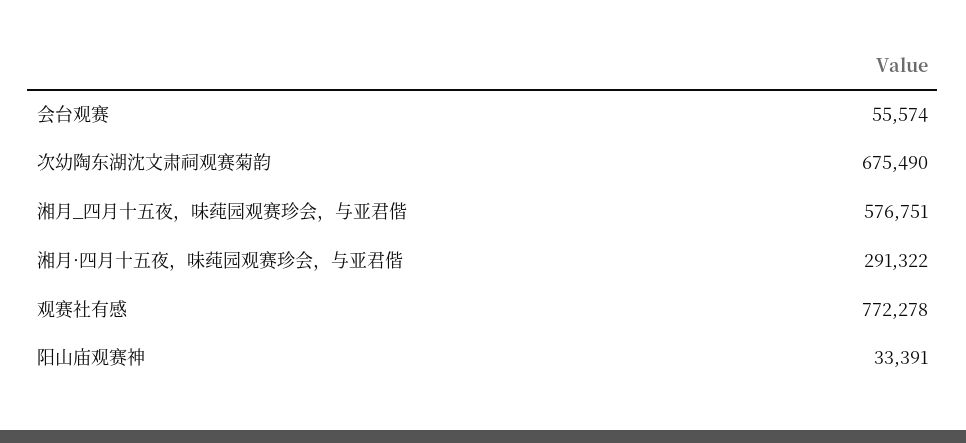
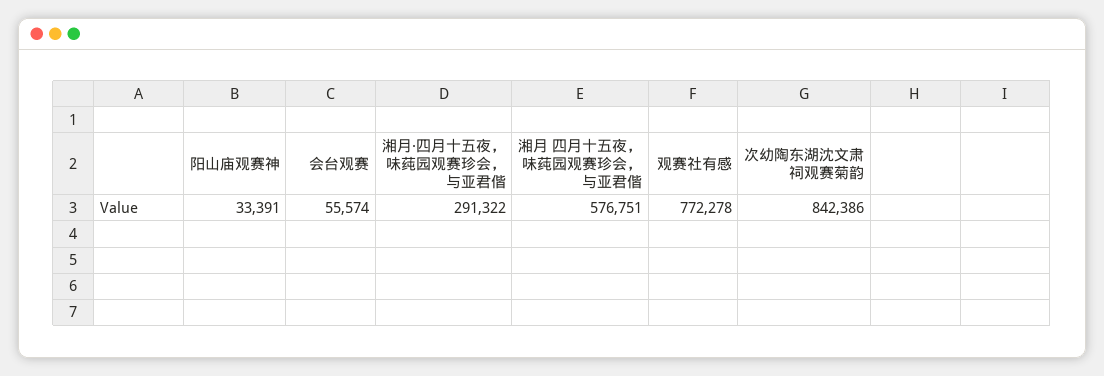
次幼陶东湖沈文肃祠观赛菊韵: 675490 -> 842386

